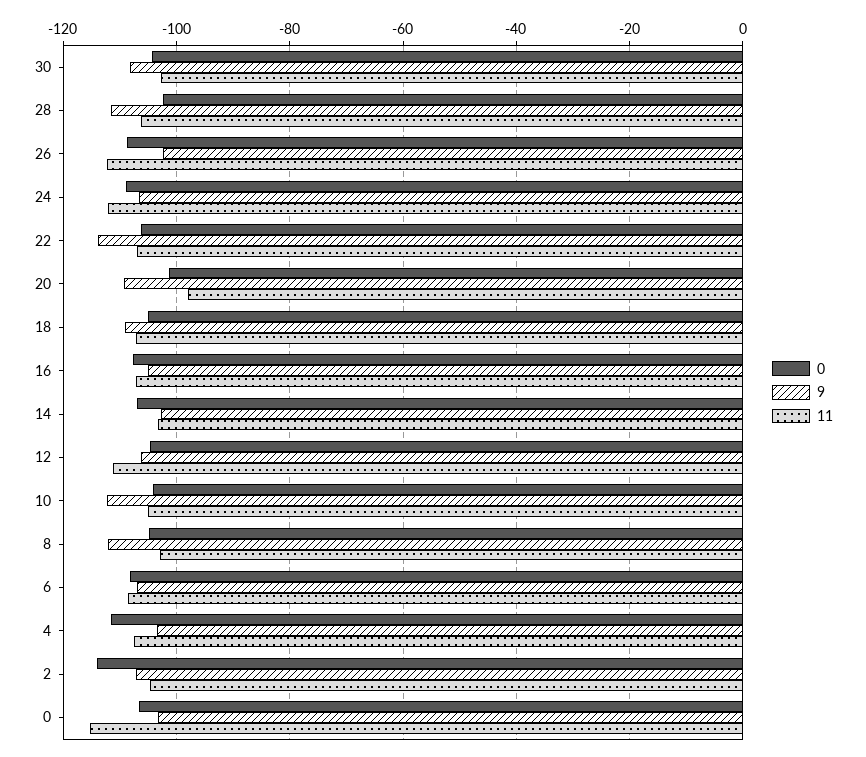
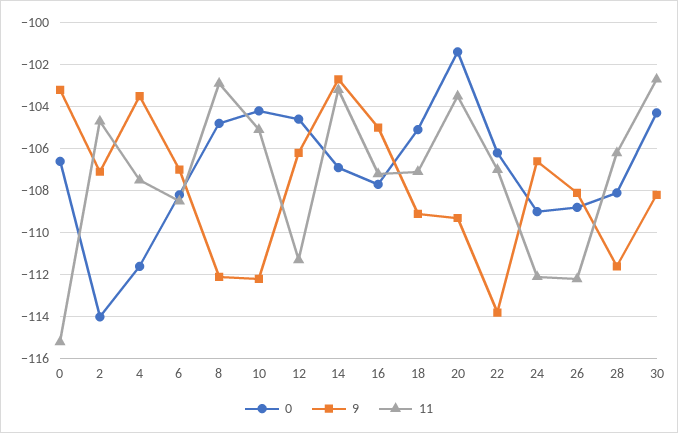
0, 28: -102 -> -108
9, 26: -102 -> -108
11, 20: -98 -> -103.5

